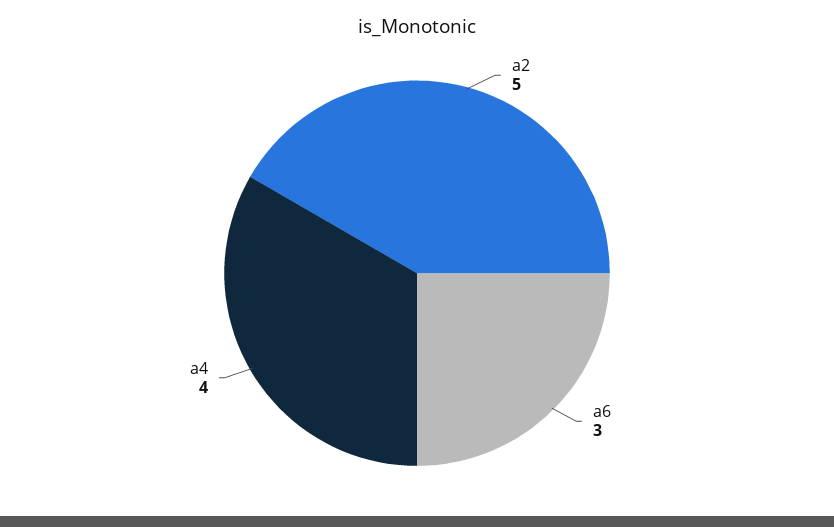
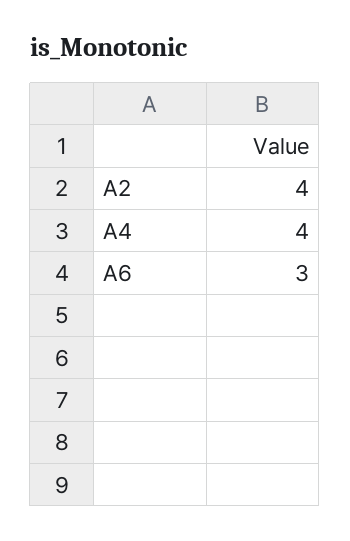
a2: 5 -> 4

